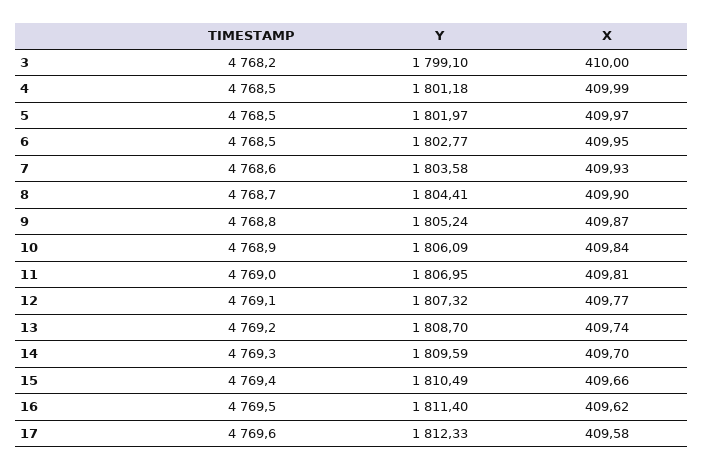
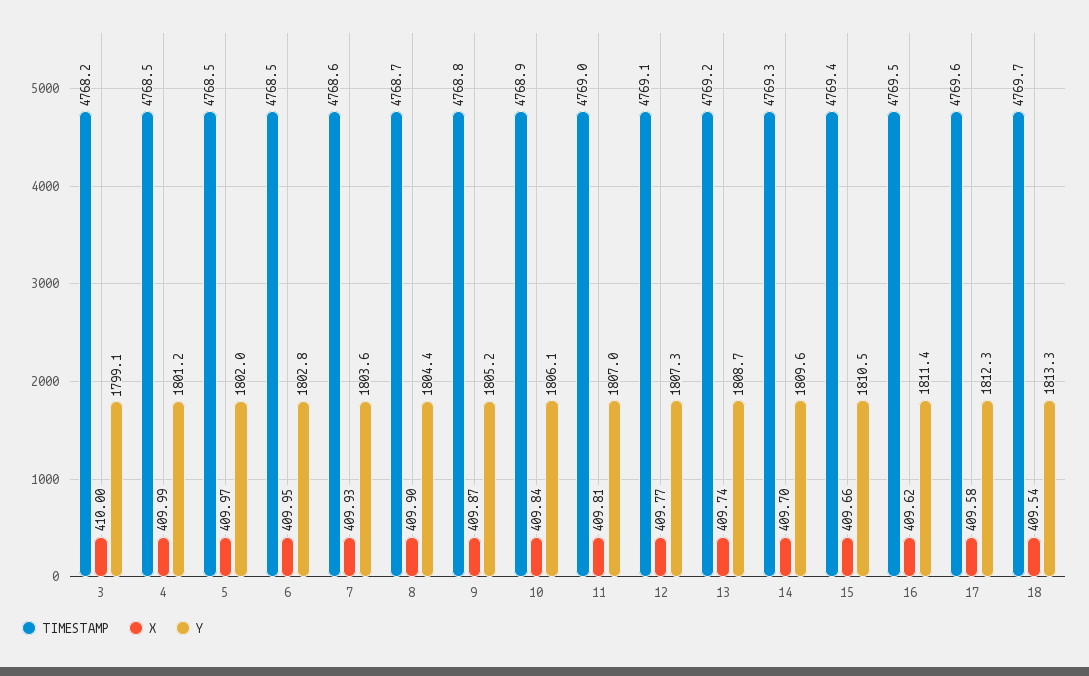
TIMESTAMP, 18: none -> 4769.7
X, 18: none -> 409.54
Y, 18: none -> 1813.3

